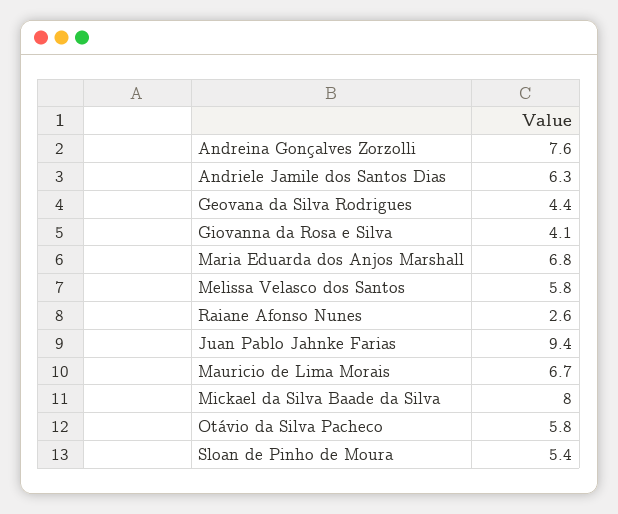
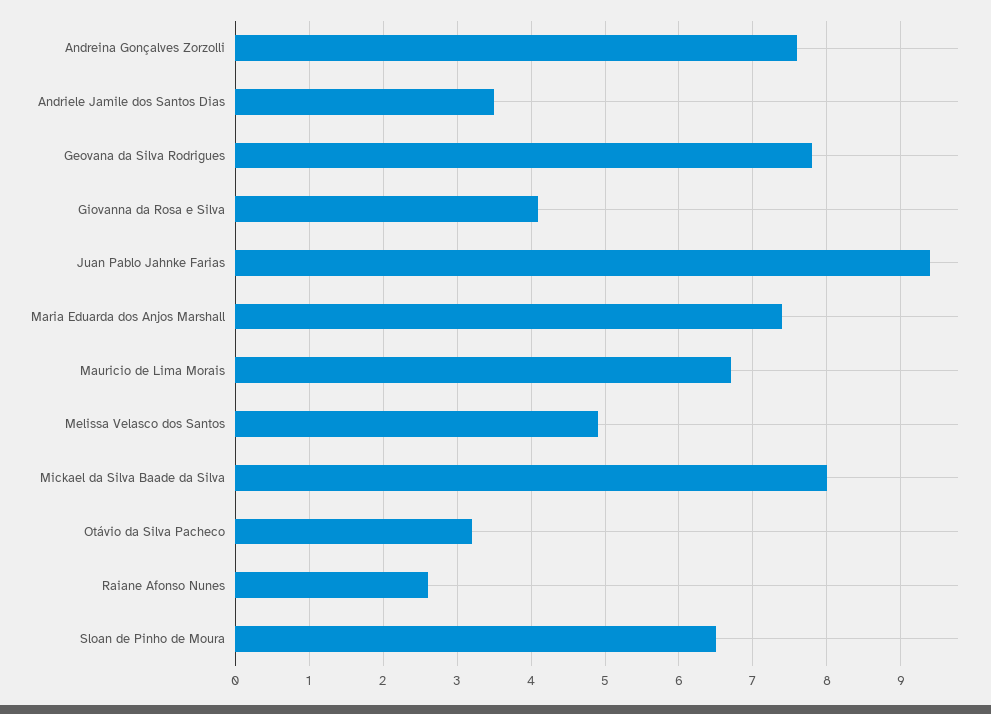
Andriele Jamile dos Santos Dias: 6.3 -> 3.5
Geovana da Silva Rodrigues: 4.4 -> 7.8
Maria Eduarda dos Anjos Marshall: 6.8 -> 7.4
Melissa Velasco dos Santos: 5.8 -> 4.9
Otávio da Silva Pacheco: 5.8 -> 3.2
Sloan de Pinho de Moura: 5.4 -> 6.5

